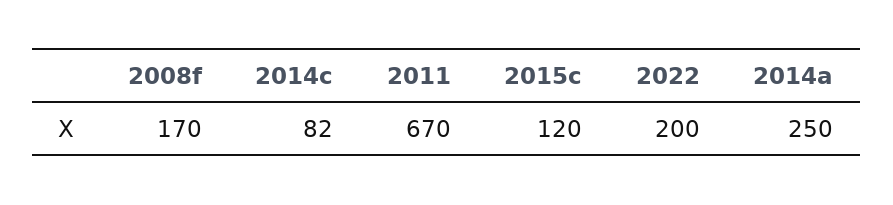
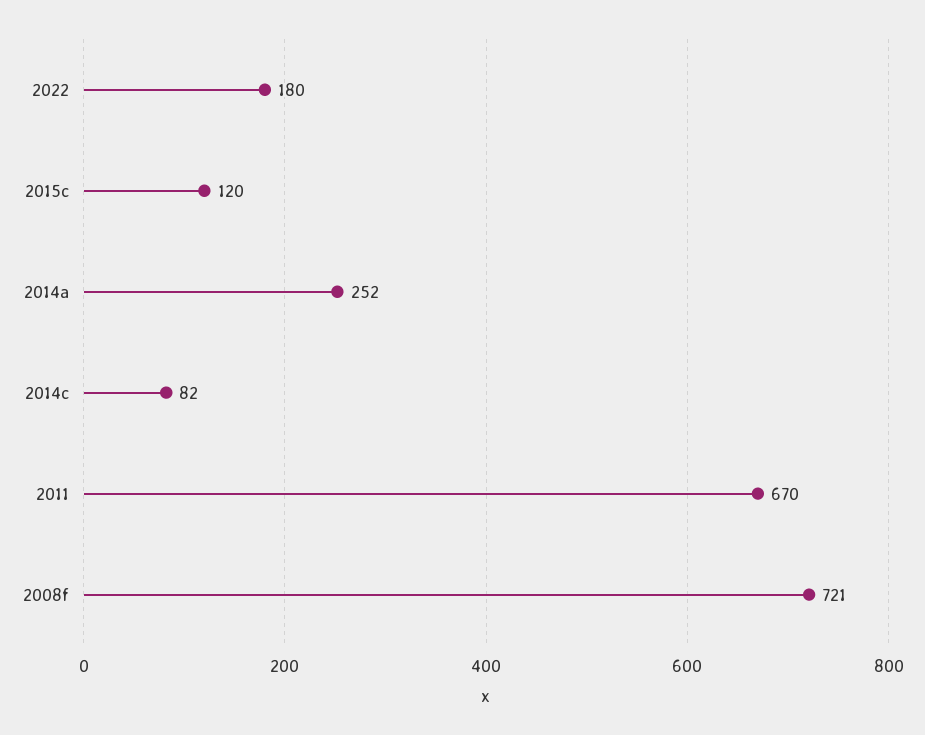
2008f: 170 -> 721
2022: 200 -> 180
2014a: 250 -> 252

